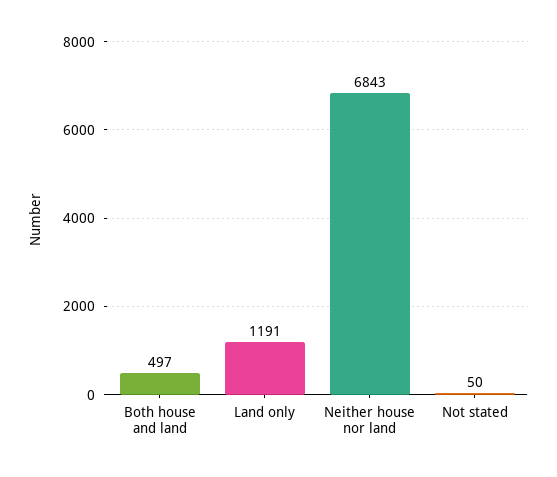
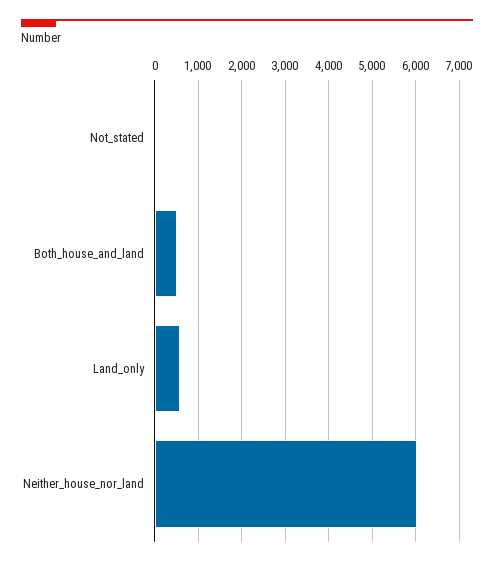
Land only: 1191 -> 600
Neither house nor land: 6843 -> 6000

